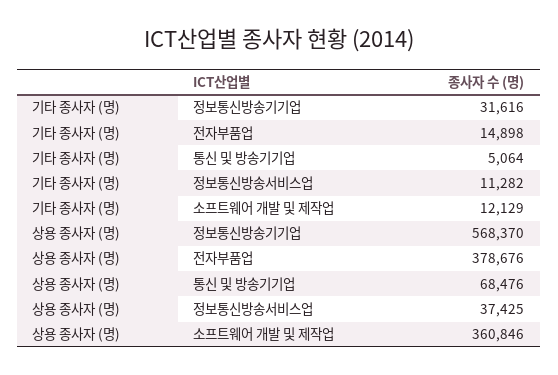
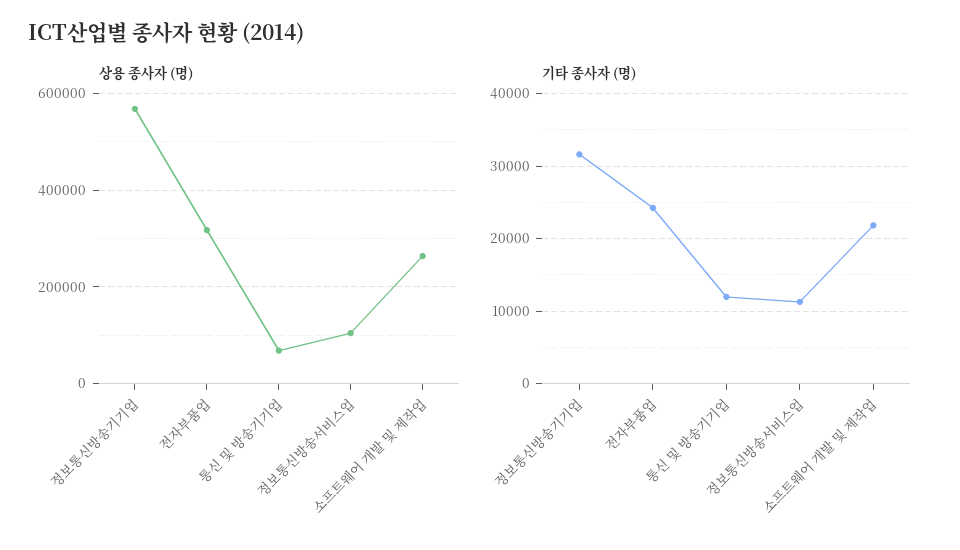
기타 종사자 (명), 전자부품업: 14898 -> 24000
기타 종사자 (명), 통신 및 방송기기업: 5064 -> 12000
기타 종사자 (명), 소프트웨어 개발 및 제작업: 12129 -> 22000
상용 종사자 (명), 전자부품업: 378676 -> 320000
상용 종사자 (명), 정보통신방송서비스업: 37425 -> 100000
상용 종사자 (명), 소프트웨어 개발 및 제작업: 360846 -> 260000

